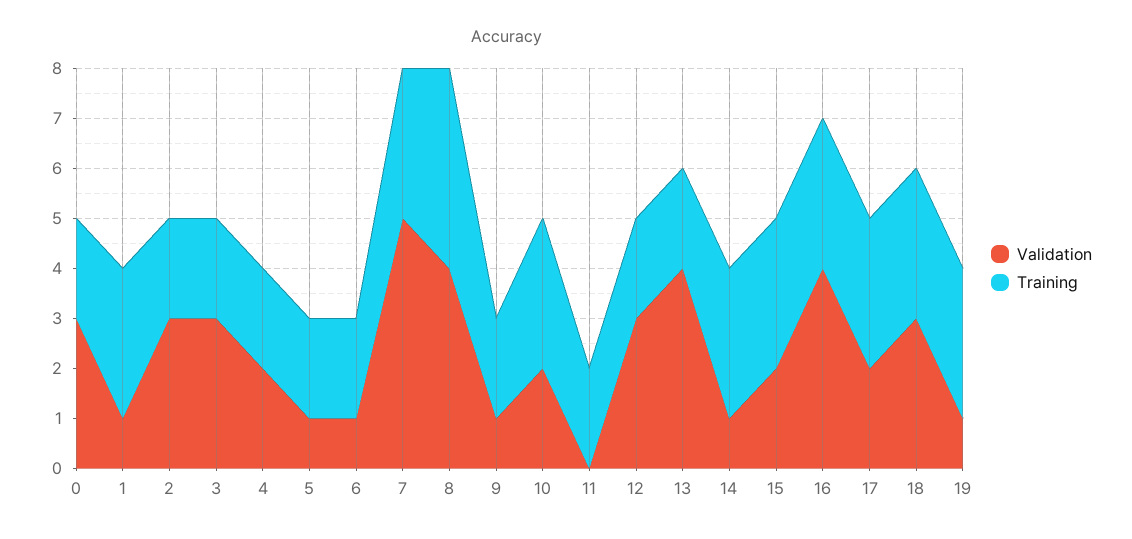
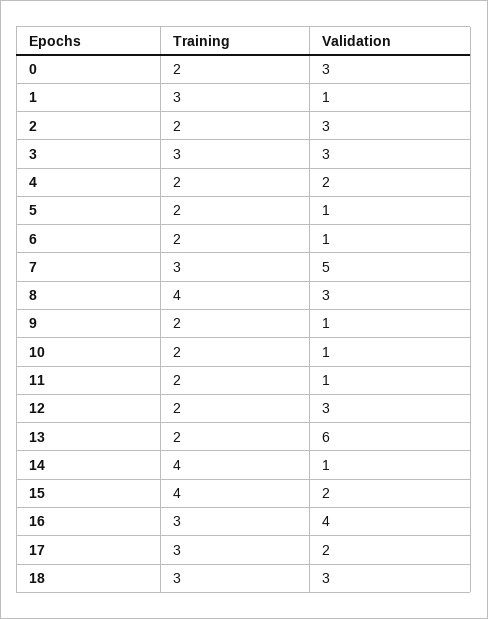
Training, 3: 2 -> 3
Validation, 8: 4 -> 3
Validation, 10: 2 -> 1
Training, 10: 3 -> 2
Validation, 11: 0 -> 1
Validation, 13: 4 -> 6
Training, 14: 3 -> 4
Training, 15: 3 -> 4
Validation, 19: 1 -> none
Training, 19: 3 -> none

